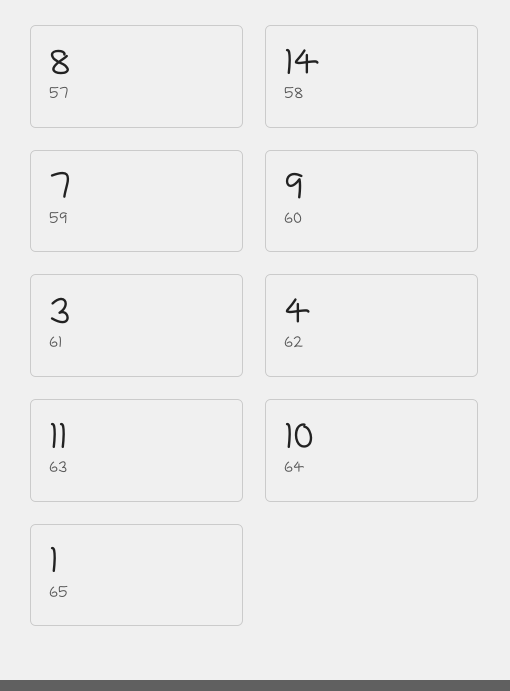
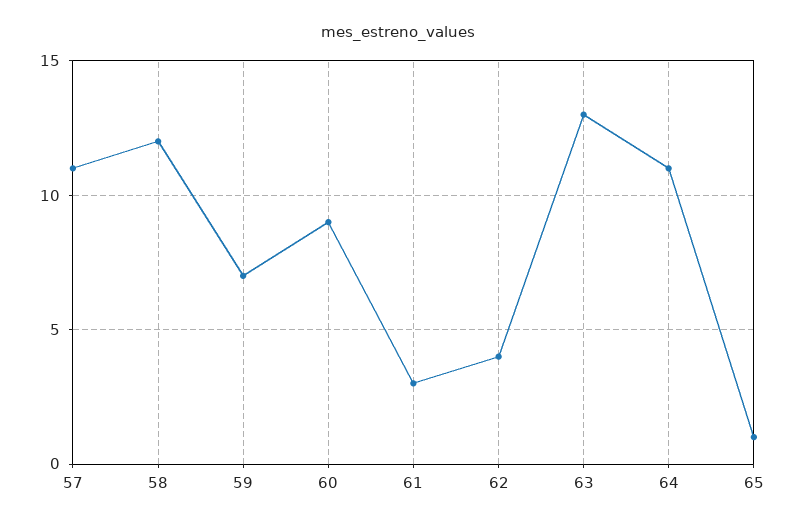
57: 8 -> 11
58: 14 -> 12
63: 11 -> 13
64: 10 -> 11

